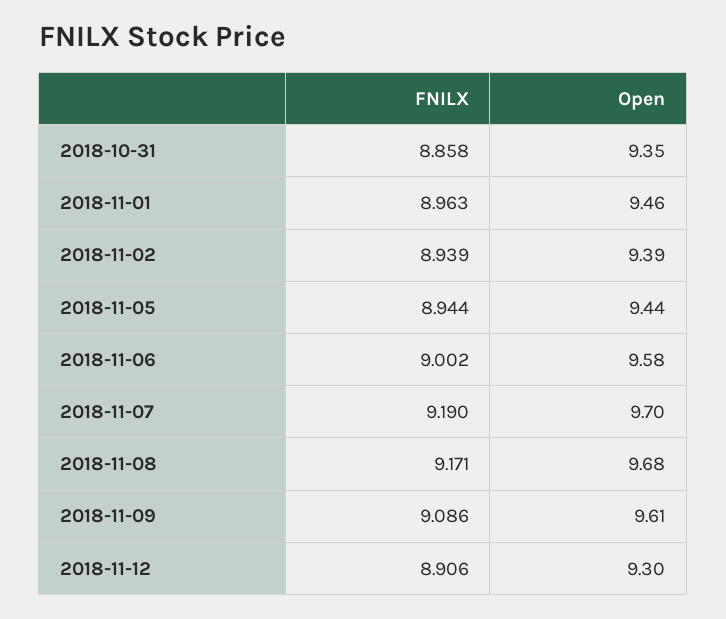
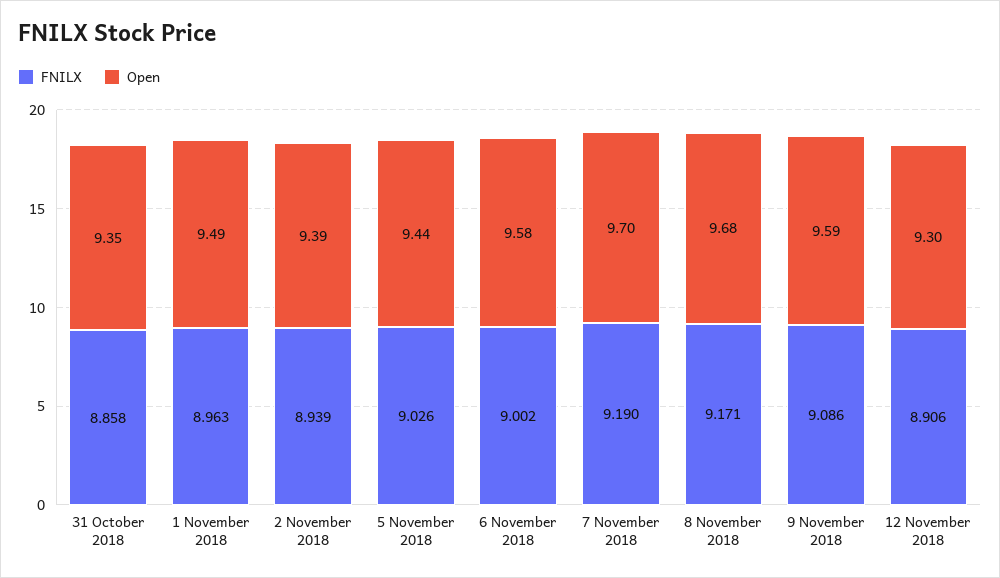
Open, 2018-11-01: 9.46 -> 9.49
FNILX, 2018-11-05: 8.944 -> 9.026
Open, 2018-11-09: 9.61 -> 9.59

